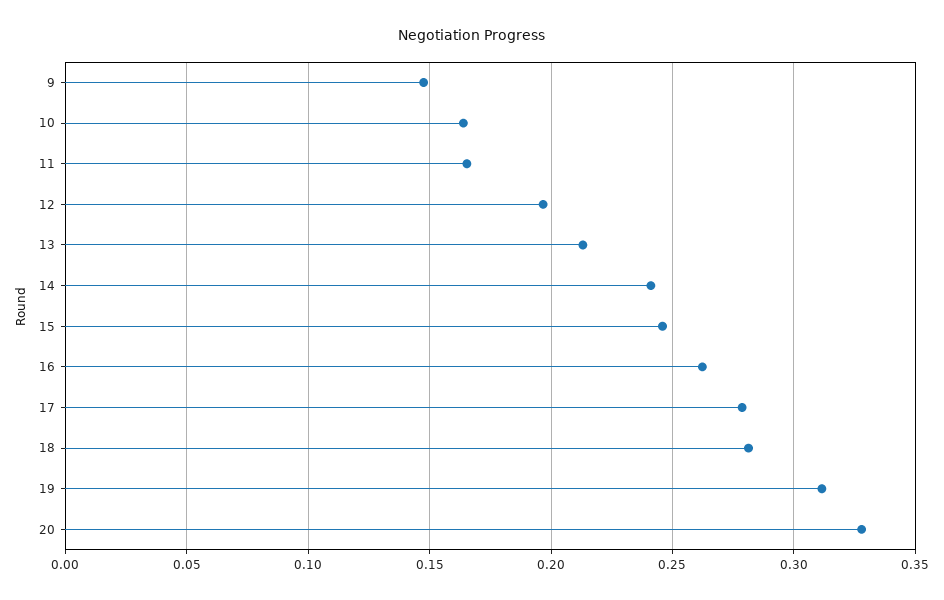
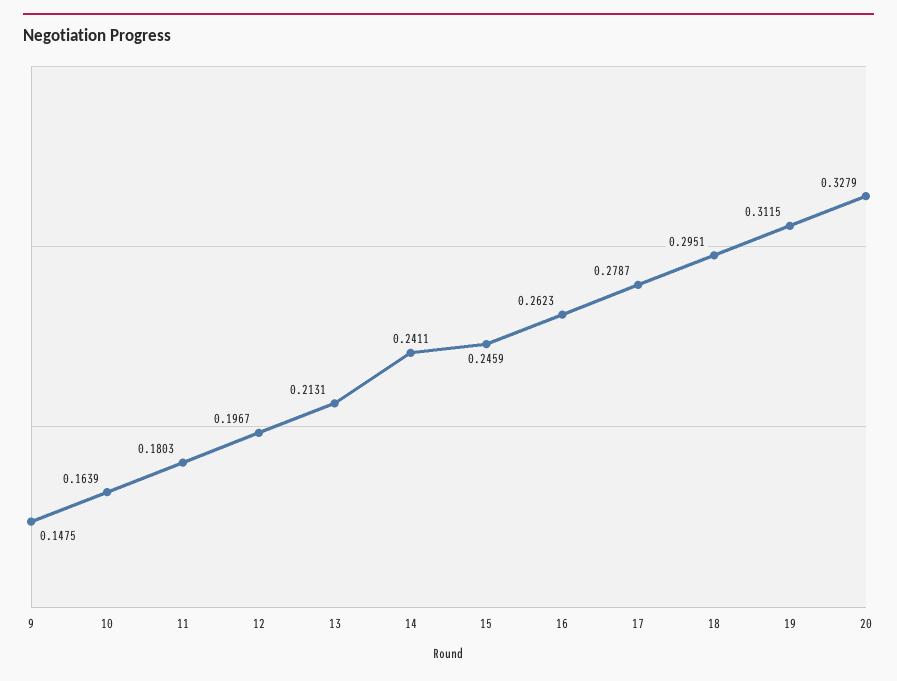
11: 0.165 -> 0.1803
18: 0.28 -> 0.2951

